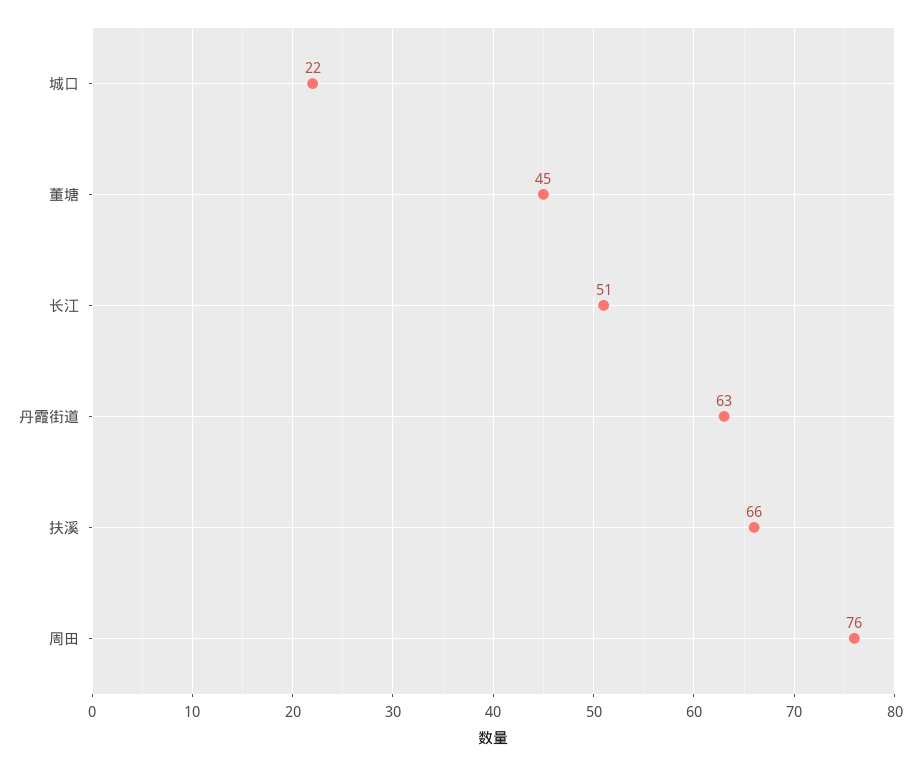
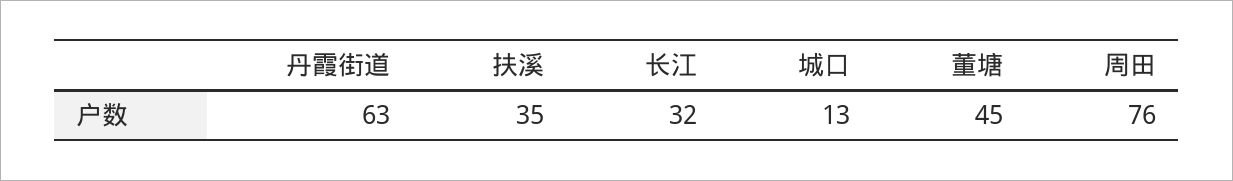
城口: 22 -> 13
长江: 51 -> 32
扶溪: 66 -> 35

